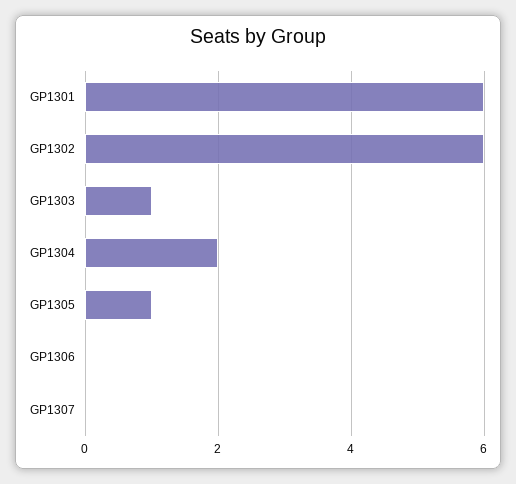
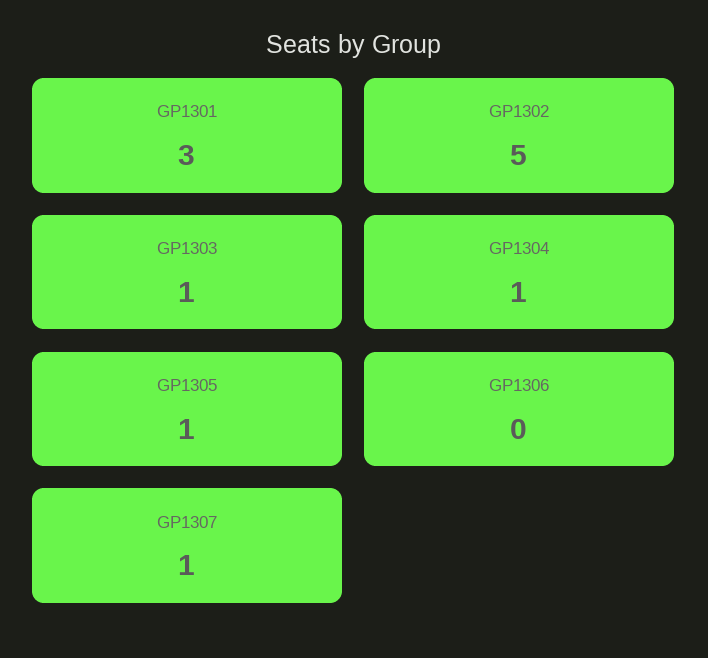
GP1301: 6 -> 3
GP1302: 6 -> 5
GP1304: 2 -> 1
GP1307: 0 -> 1

